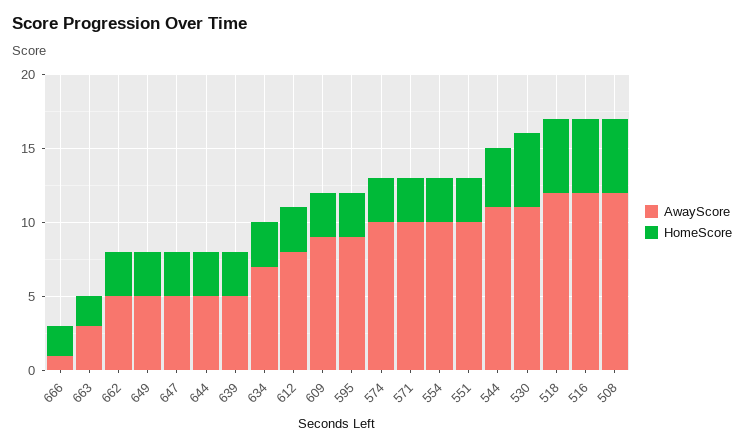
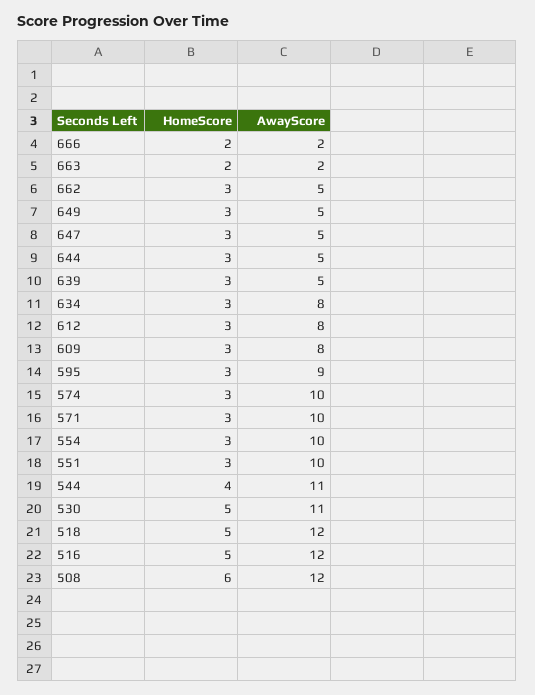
AwayScore, 666: 1 -> 2
AwayScore, 663: 3 -> 2
AwayScore, 634: 7 -> 8
AwayScore, 609: 9 -> 8
HomeScore, 508: 5 -> 6

